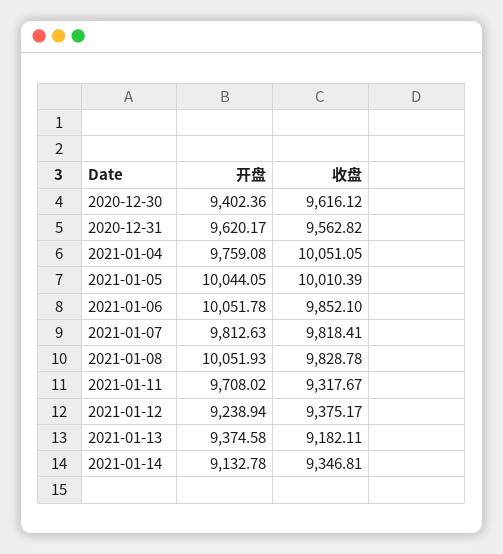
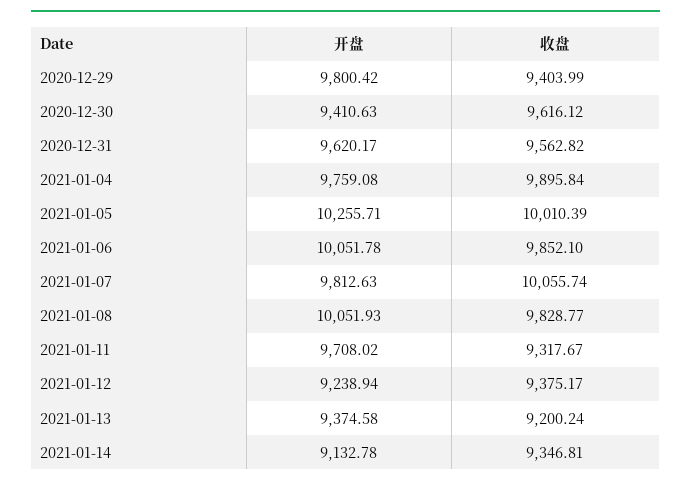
开盘, 2020-12-30: 9402.36 -> 9410.63
收盘, 2021-01-04: 10051.05 -> 9895.84
开盘, 2021-01-05: 10044.05 -> 10255.71
收盘, 2021-01-07: 9818.41 -> 10055.74
收盘, 2021-01-08: 9828.78 -> 9828.77
收盘, 2021-01-13: 9182.11 -> 9200.24
开盘, 2020-12-29: none -> 9800.42
收盘, 2020-12-29: none -> 9403.99

